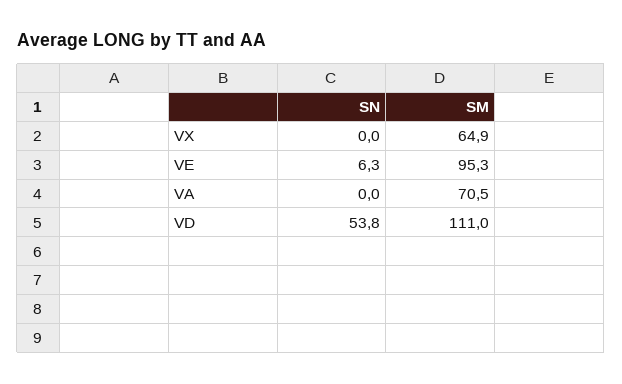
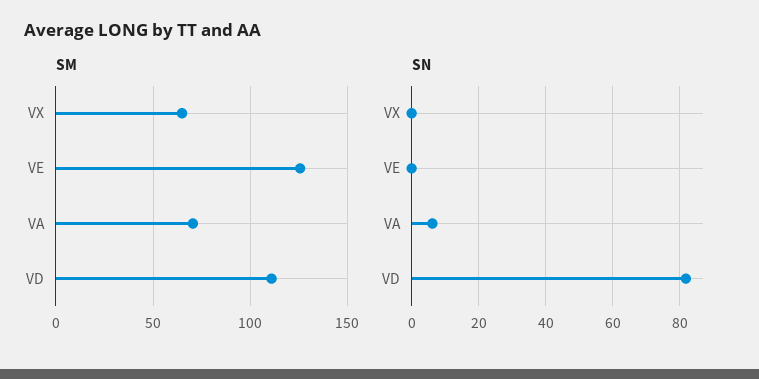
SN, VE: 6.3 -> 0
SM, VE: 95.3 -> 125
SN, VA: 0 -> 6
SN, VD: 53.8 -> 82

